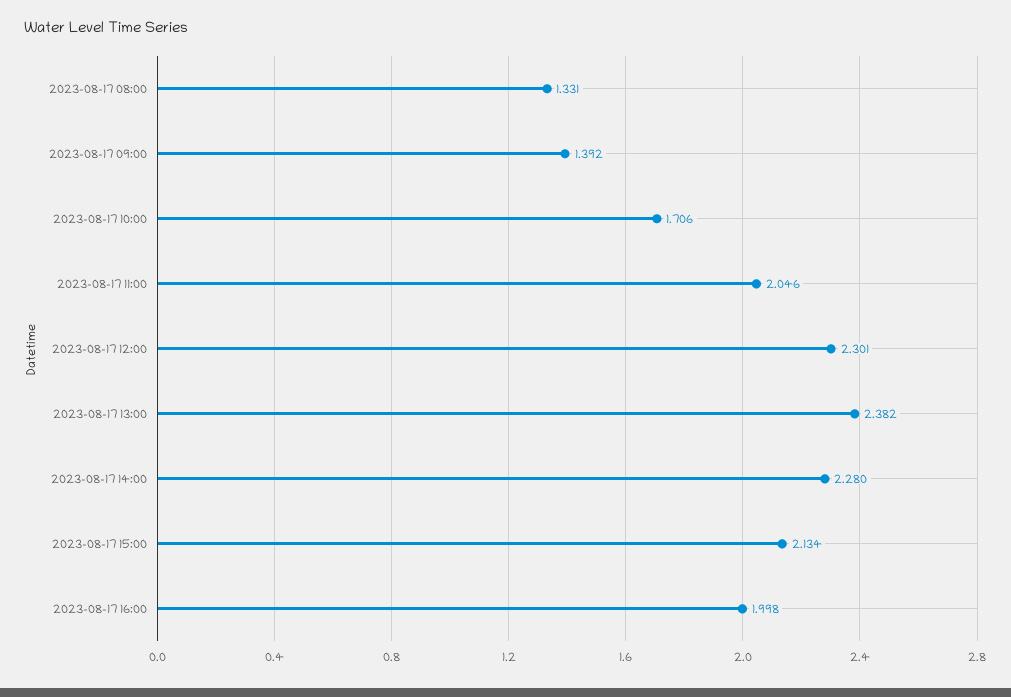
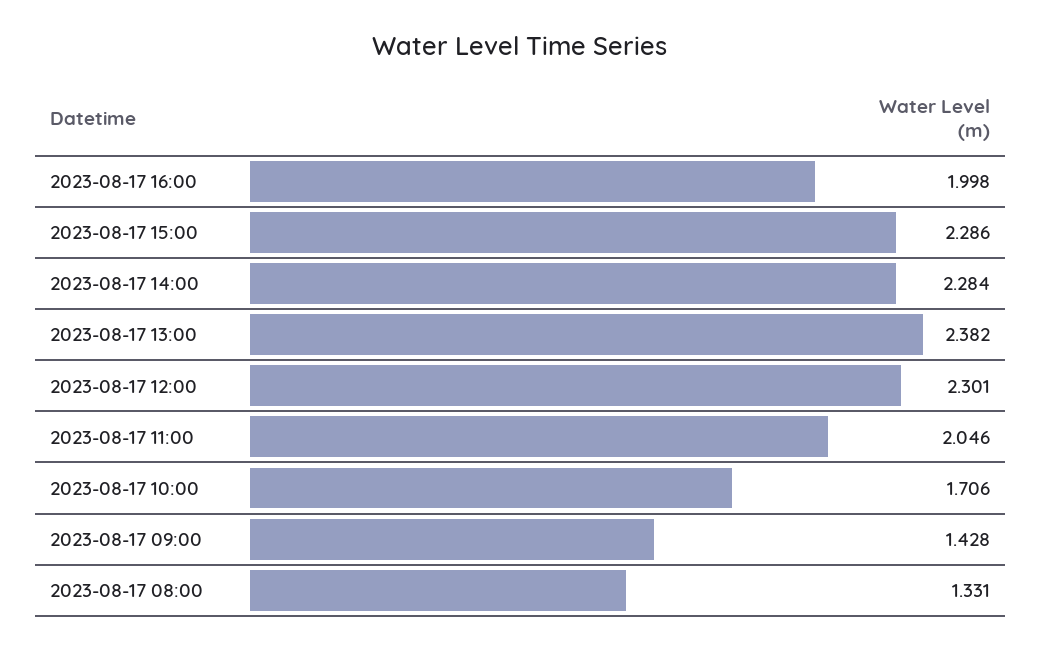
2023-08-17 09:00: 1.392 -> 1.428
2023-08-17 14:00: 2.28 -> 2.284
2023-08-17 15:00: 2.134 -> 2.286

